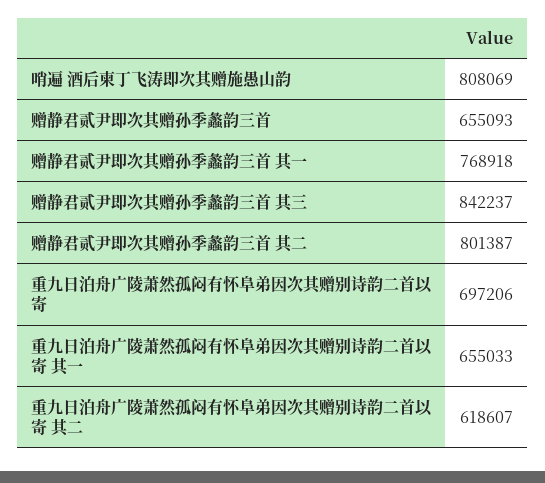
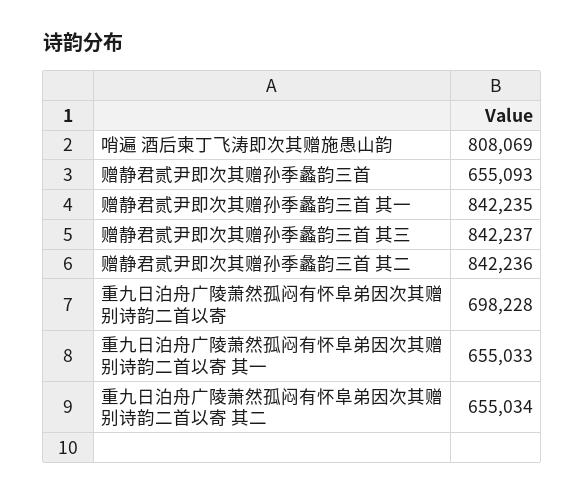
赠静君贰尹即次其赠孙季蠡韵三首 其一: 768918 -> 842235
赠静君贰尹即次其赠孙季蠡韵三首 其二: 801387 -> 842236
重九日泊舟广陵萧然孤闷有怀阜弟因次其赠别诗韵二首以寄: 697206 -> 698228
重九日泊舟广陵萧然孤闷有怀阜弟因次其赠别诗韵二首以寄 其二: 618607 -> 655034

